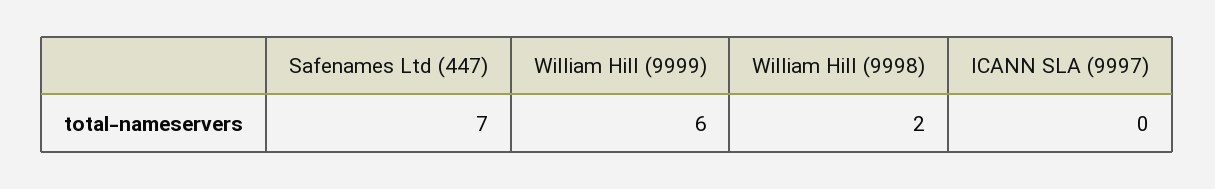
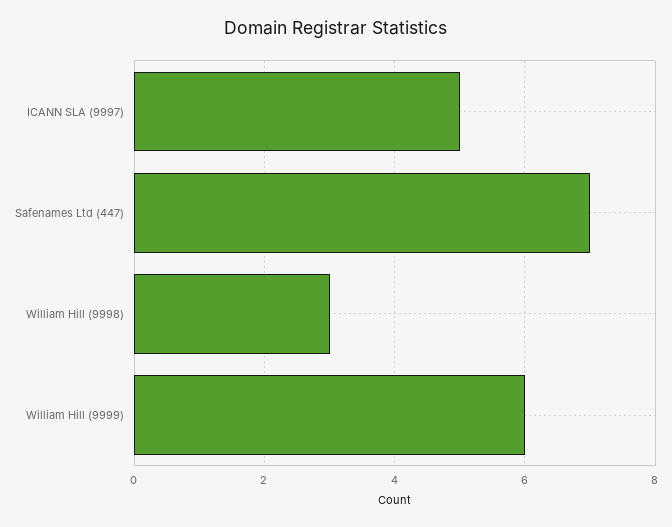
William Hill (9998): 2 -> 3
ICANN SLA (9997): 0 -> 5

